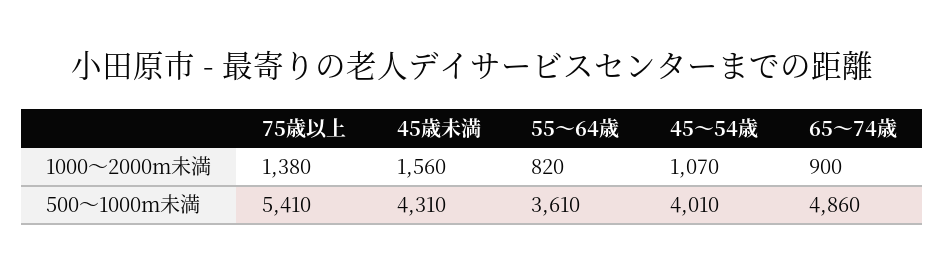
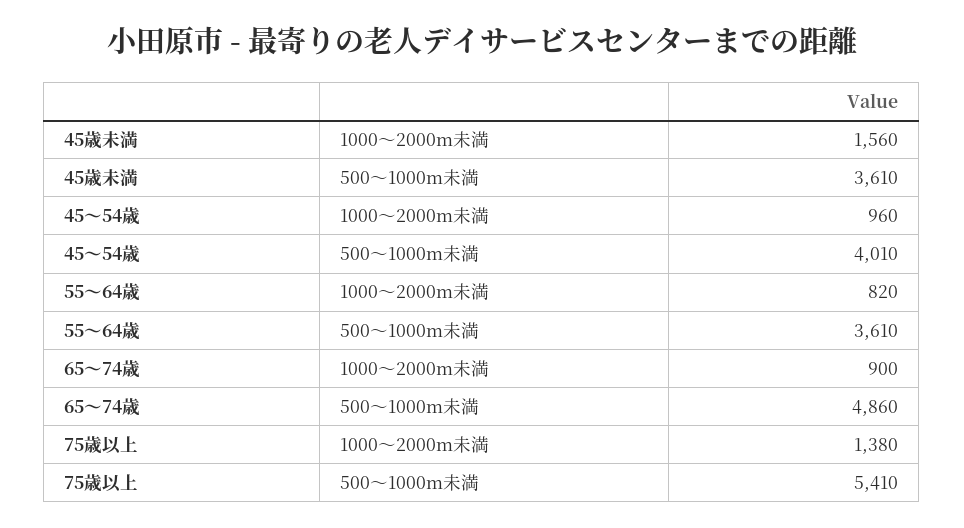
45～54歳, 1000～2000m未満: 1070 -> 960
45歳未満, 500～1000m未満: 4310 -> 3610

